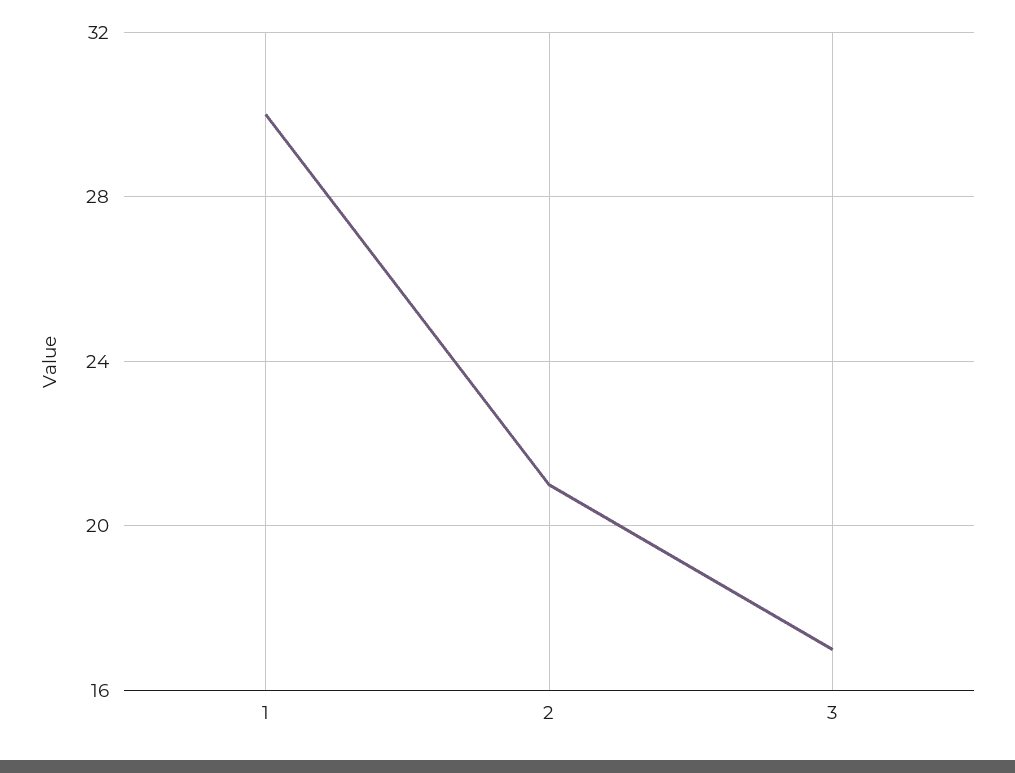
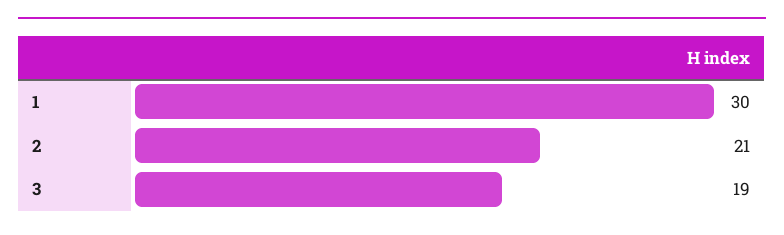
3: 17 -> 19

